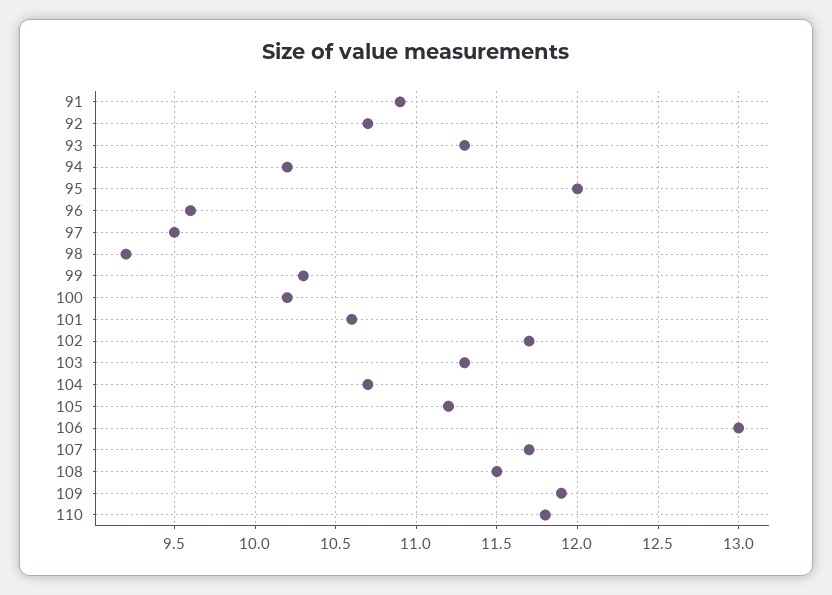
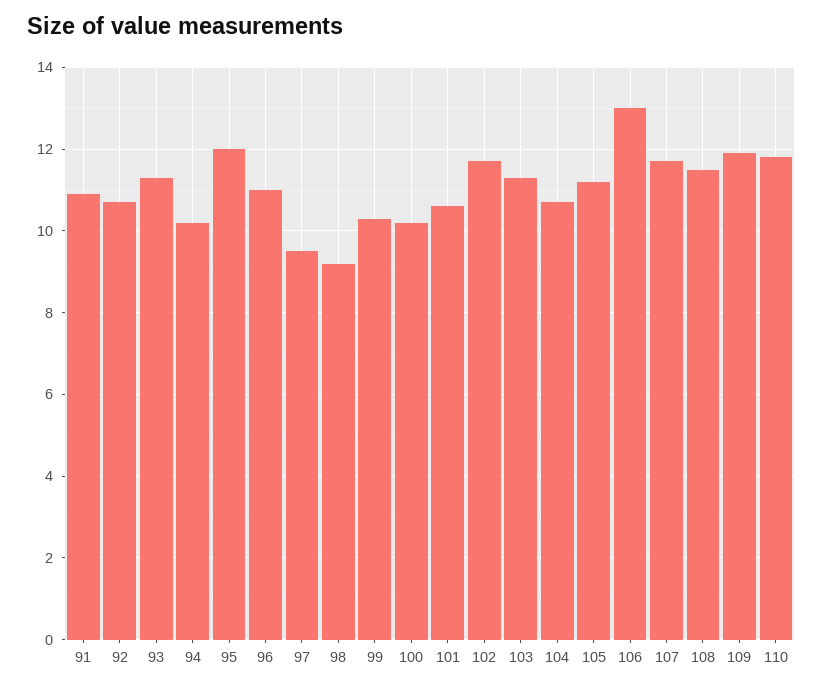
96: 9.6 -> 11

